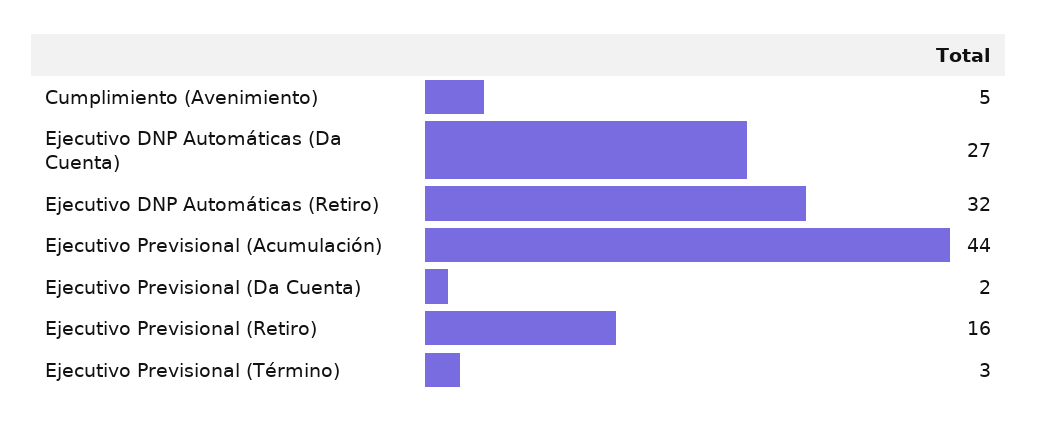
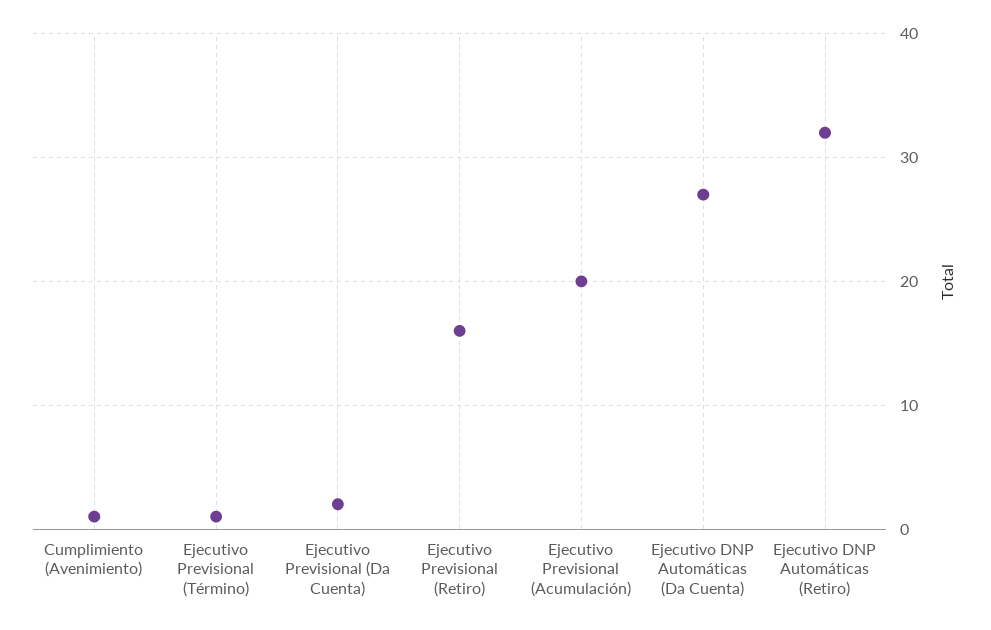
Cumplimiento (Avenimiento): 5 -> 1
Ejecutivo Previsional (Acumulación): 44 -> 20
Ejecutivo Previsional (Término): 3 -> 1

